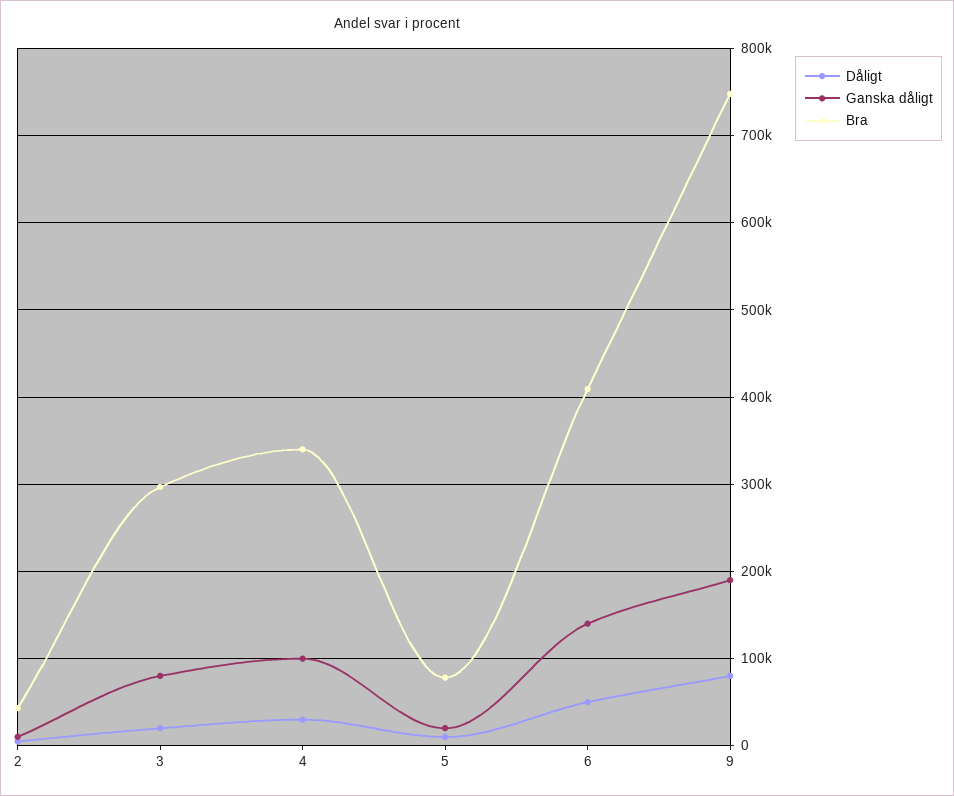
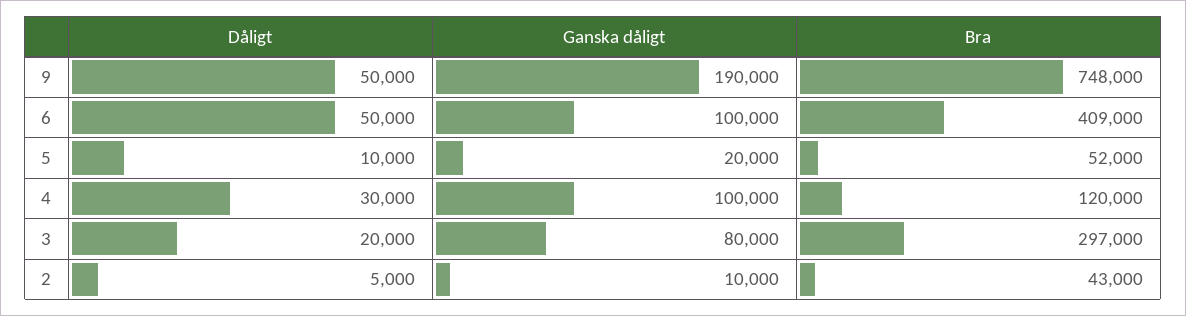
Bra, 4: 340000 -> 120000
Bra, 5: 80000 -> 52000
Ganska dåligt, 6: 140000 -> 100000
Dåligt, 9: 80000 -> 50000

